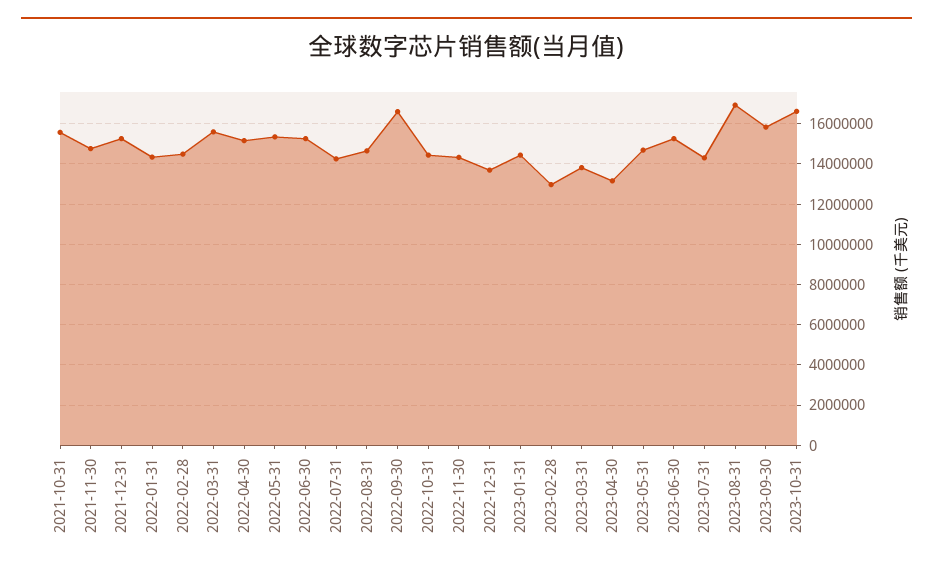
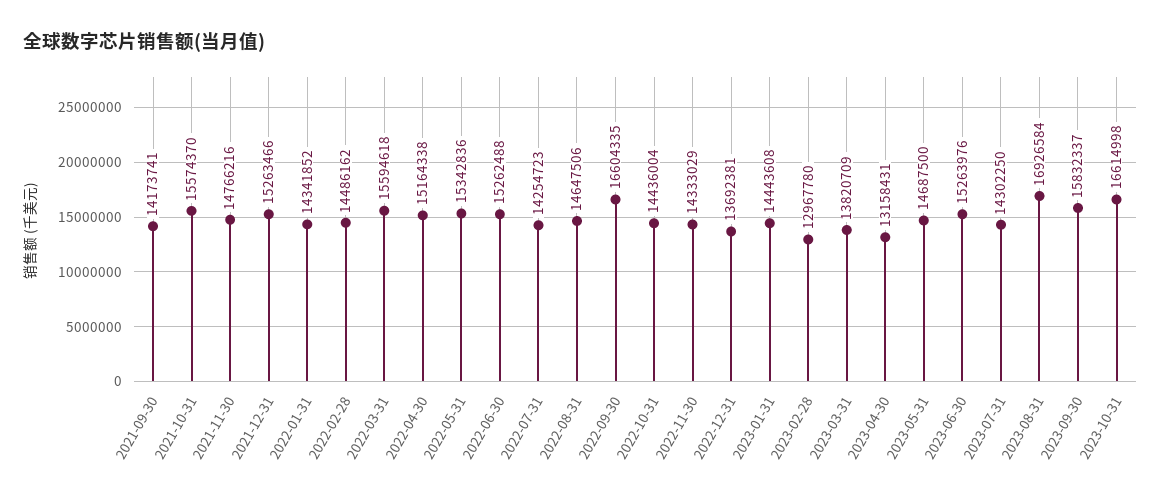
2021-09-30: none -> 14173741

